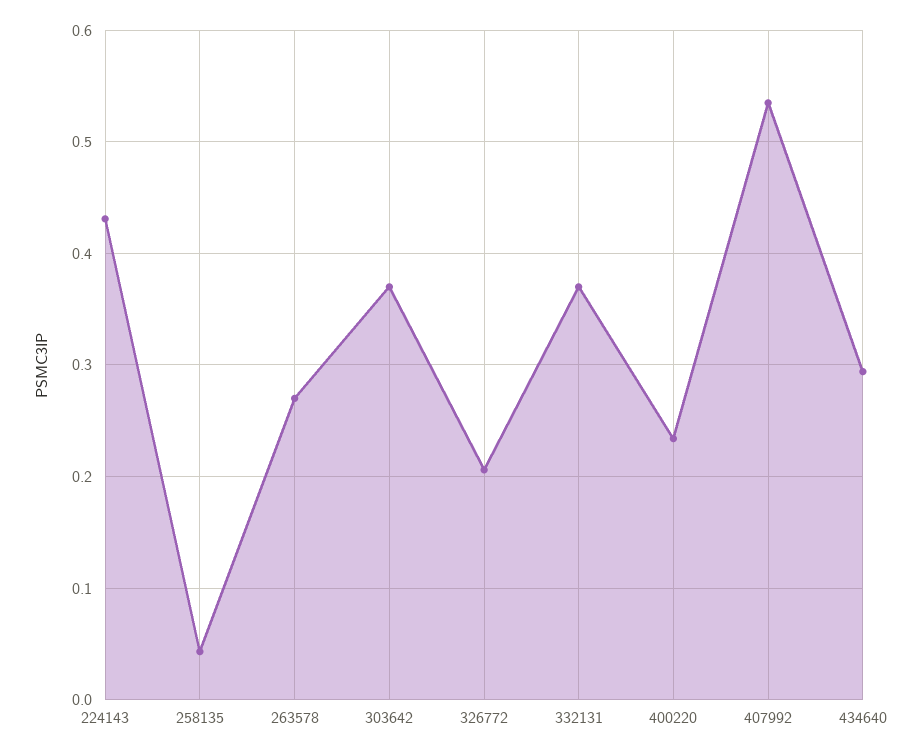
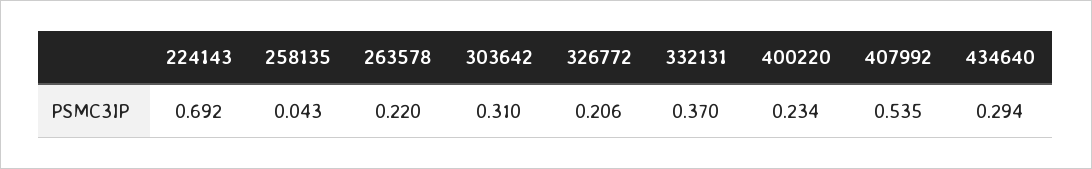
224143: 0.43 -> 0.692
263578: 0.27 -> 0.22
303642: 0.37 -> 0.31

